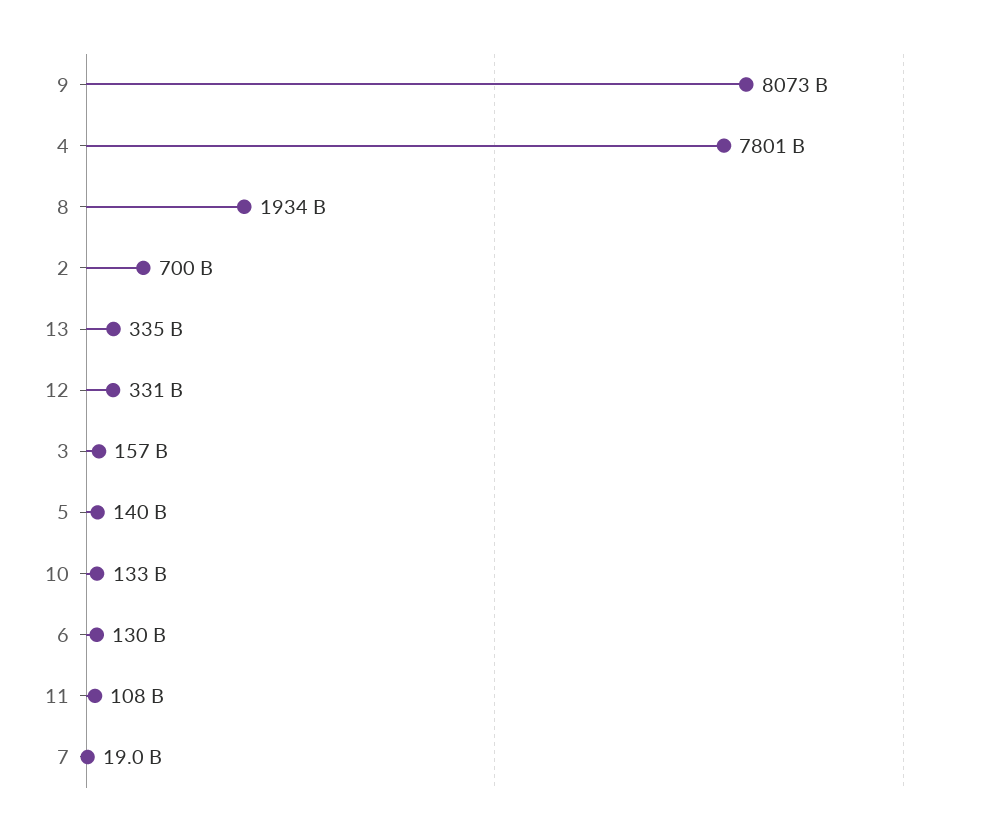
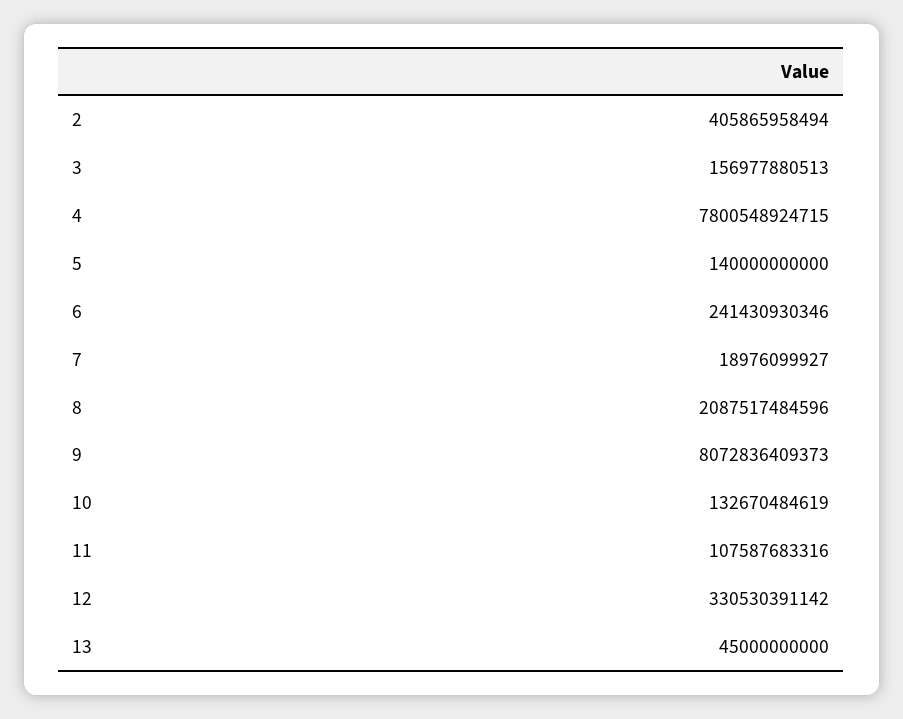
8: 1934000000000 -> 2087517484596
2: 700000000000 -> 405865958494
13: 335000000000 -> 45000000000
6: 130000000000 -> 241430930346

